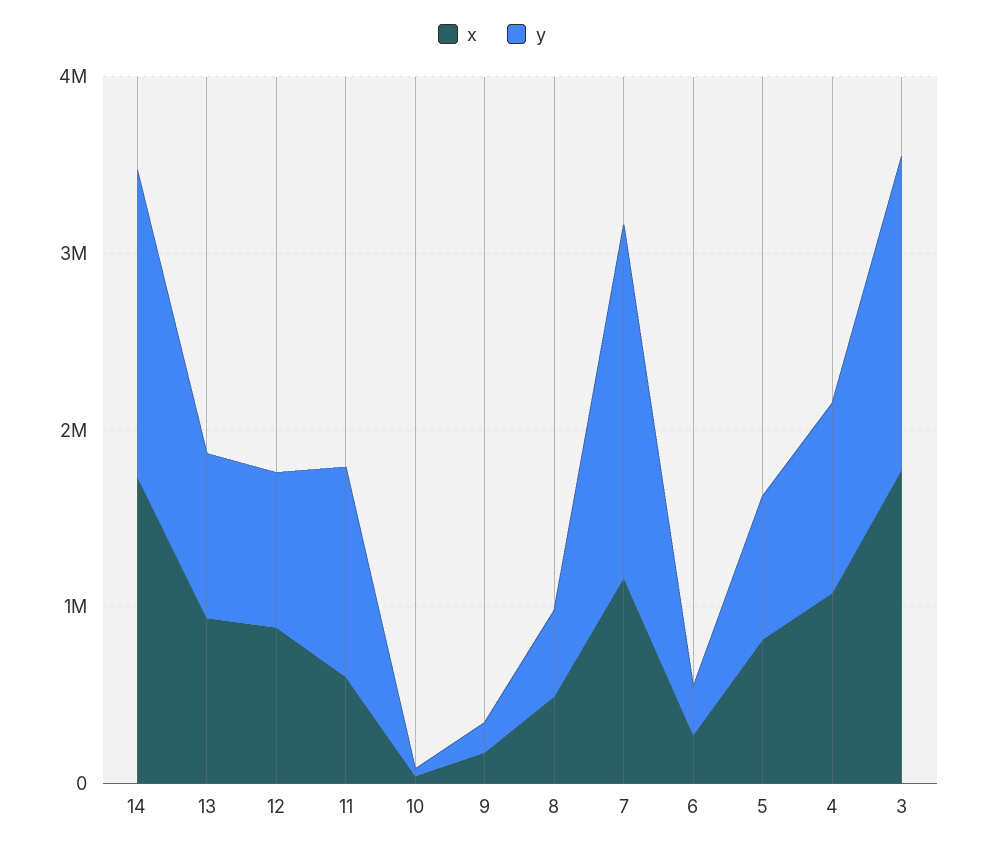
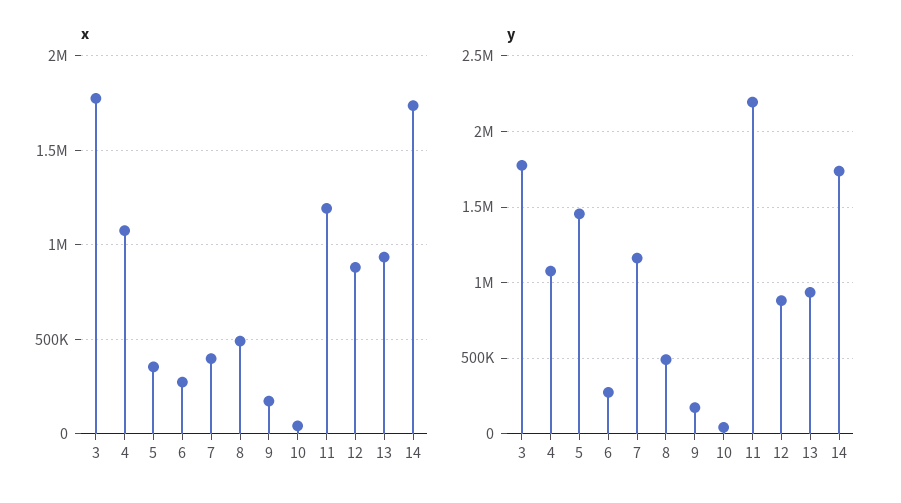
x, 11: 600000 -> 1200000
y, 11: 1200000 -> 2200000
x, 7: 1200000 -> 400000
y, 7: 2000000 -> 1150000
x, 5: 800000 -> 350000
y, 5: 800000 -> 1450000

